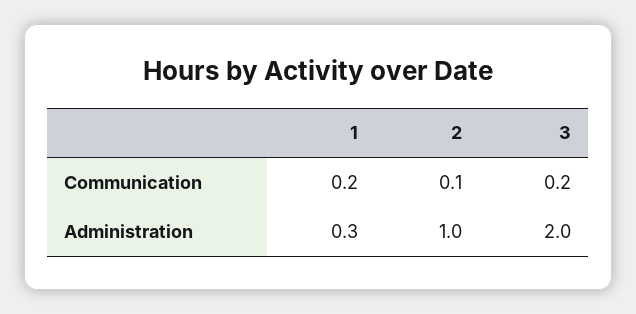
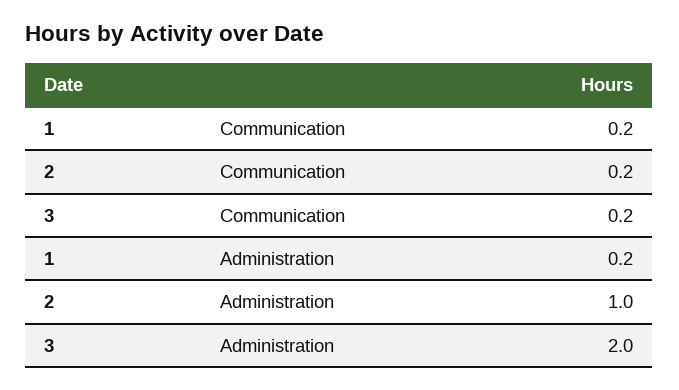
2, Communication: 0.1 -> 0.2
1, Administration: 0.3 -> 0.2

